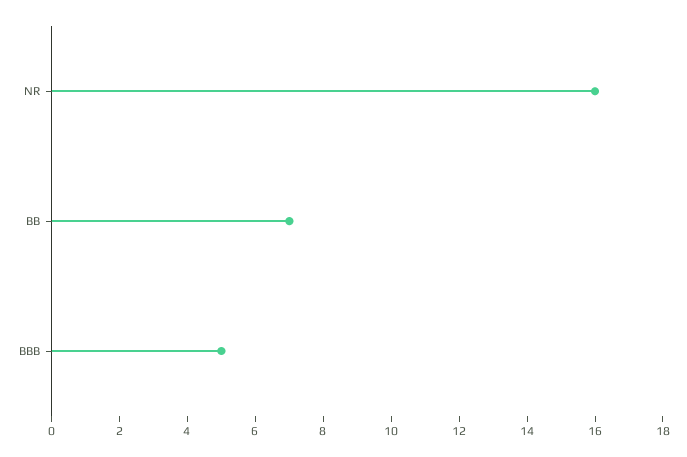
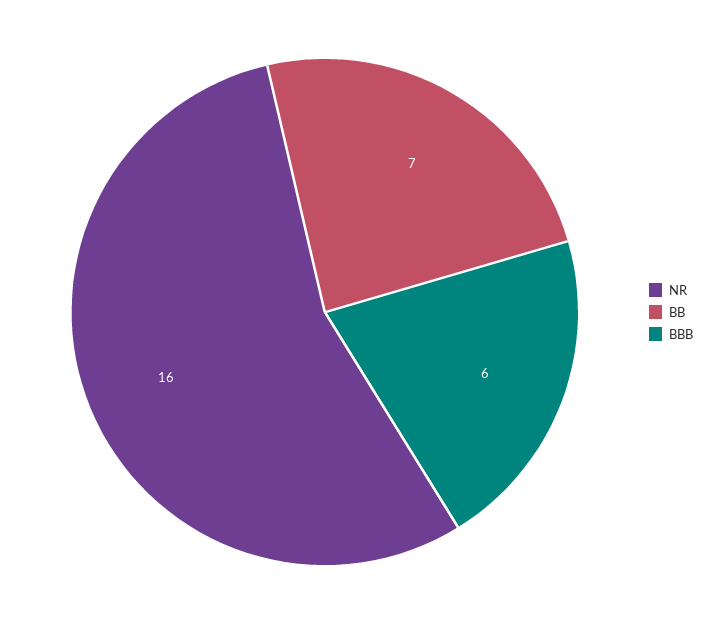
BBB: 5 -> 6

